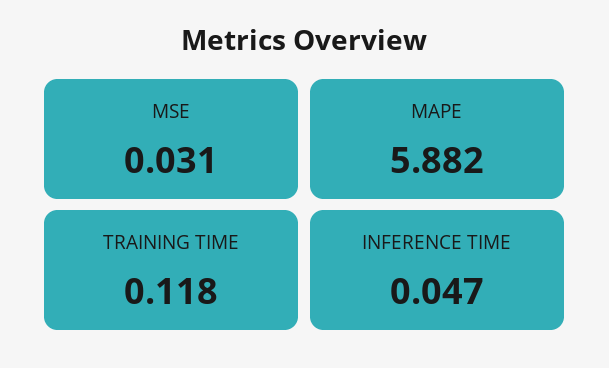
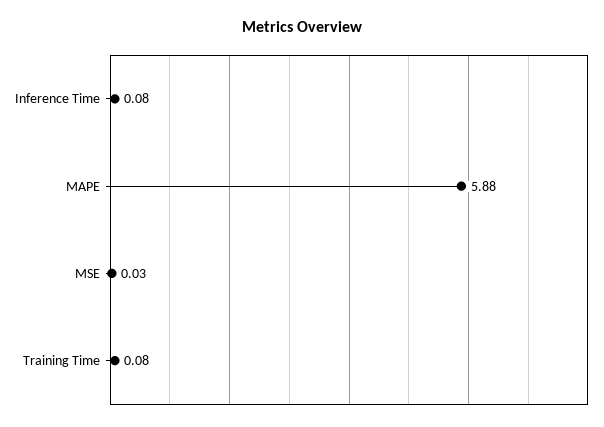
TRAINING TIME: 0.118 -> 0.08
INFERENCE TIME: 0.047 -> 0.08

